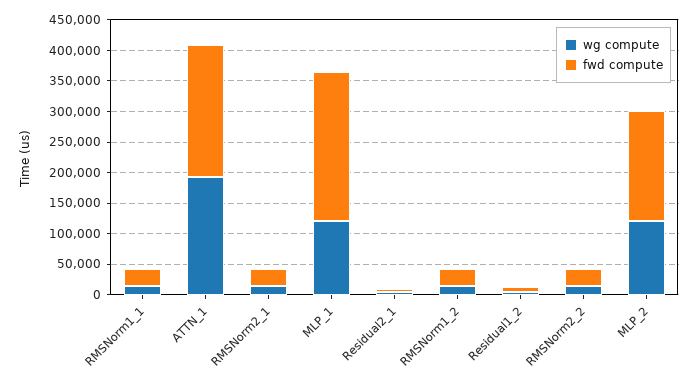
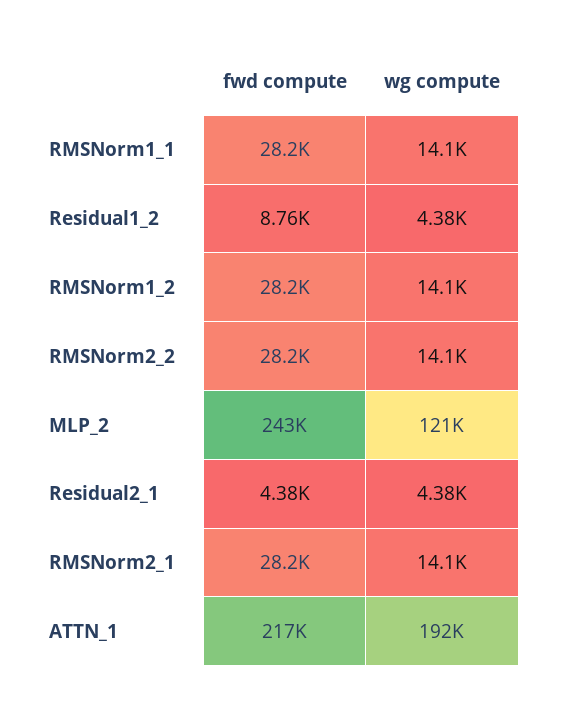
wg compute, MLP_1: 125000 -> none
fwd compute, MLP_1: 250000 -> none
fwd compute, MLP_2: 175000 -> 243000

